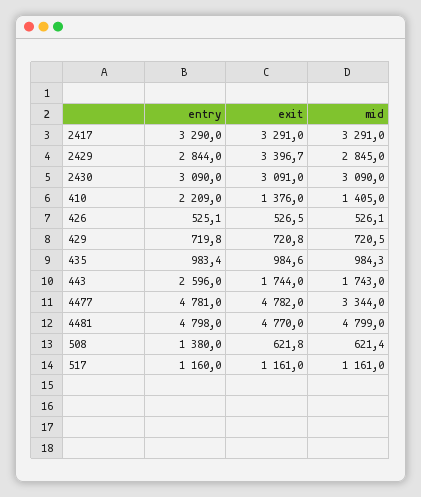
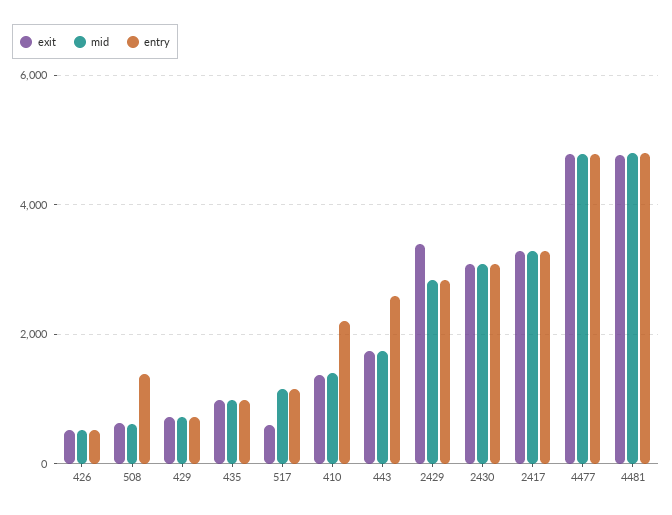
mid, 4477: 3344 -> 4800
exit, 517: 1161 -> 600

